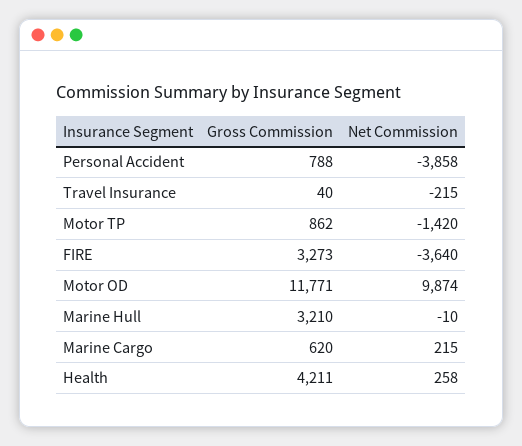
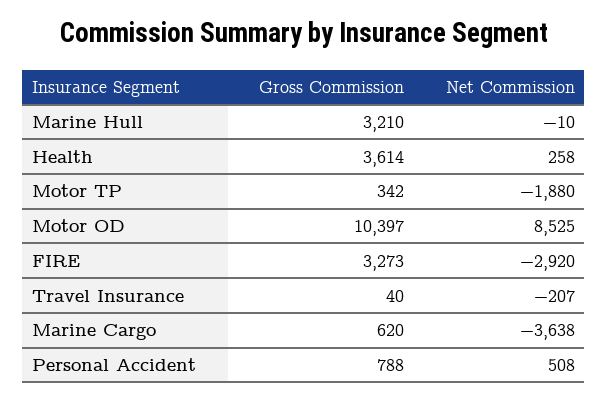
Net Commission, Personal Accident: -3858 -> 508
Net Commission, Travel Insurance: -215 -> -207
Gross Commission, Motor TP: 862 -> 342
Net Commission, Motor TP: -1420 -> -1880
Net Commission, FIRE: -3640 -> -2920
Gross Commission, Motor OD: 11771 -> 10397
Net Commission, Motor OD: 9874 -> 8525
Net Commission, Marine Cargo: 215 -> -3638
Gross Commission, Health: 4211 -> 3614

